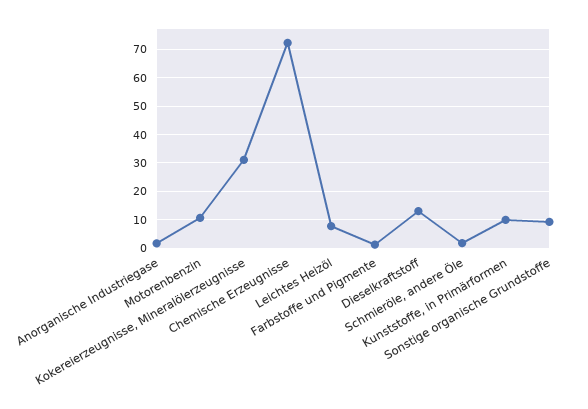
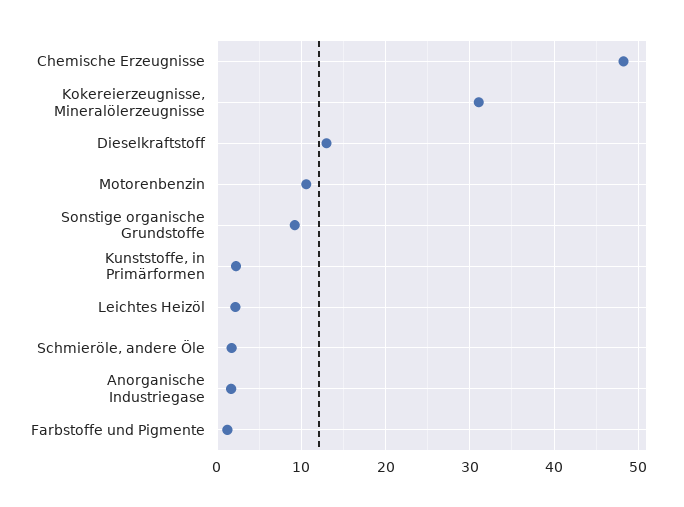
Chemische Erzeugnisse: 72.5 -> 48
Leichtes Heizöl: 7.5 -> 2
Kunststoffe, in Primärformen: 10 -> 2

